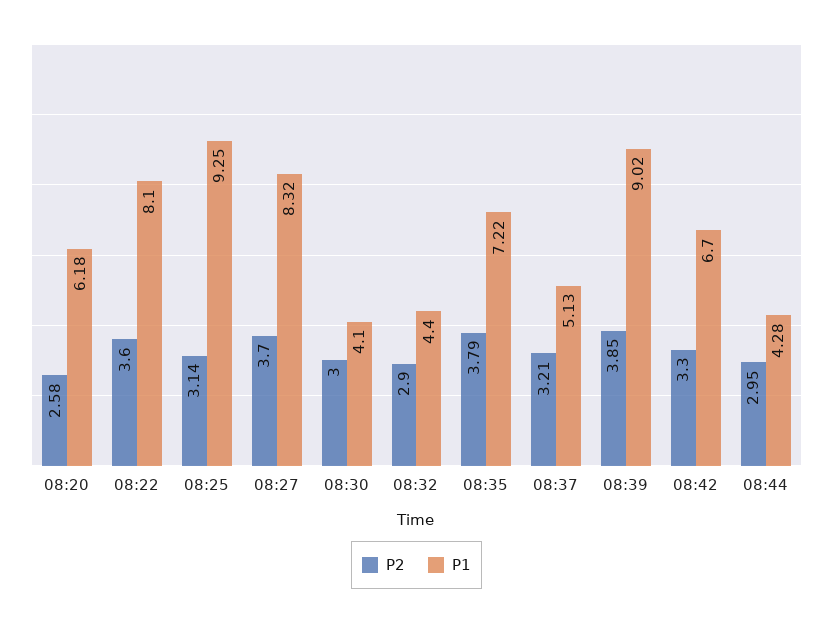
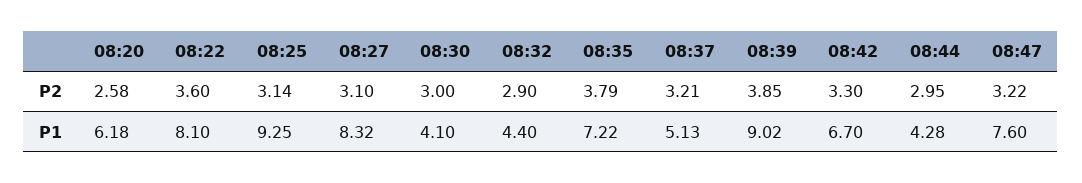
P2, 08:27: 3.7 -> 3.1
P2, 08:47: none -> 3.22
P1, 08:47: none -> 7.6

